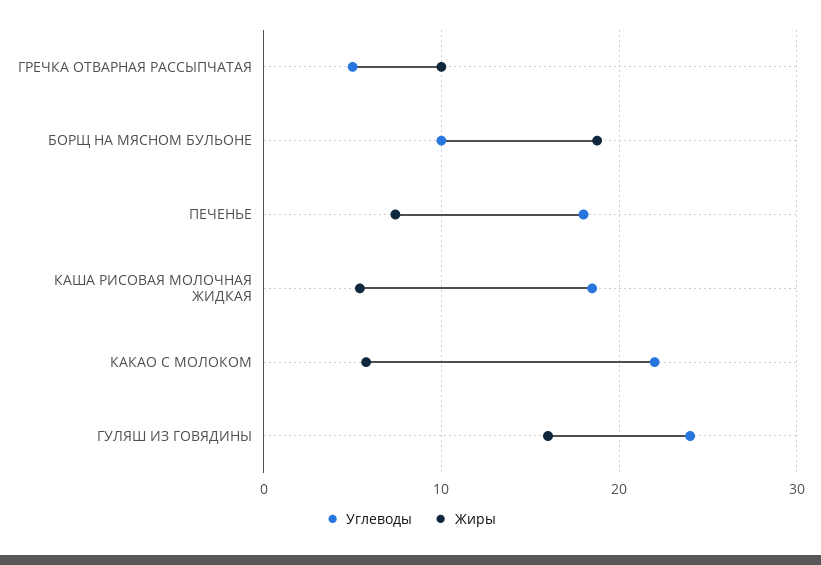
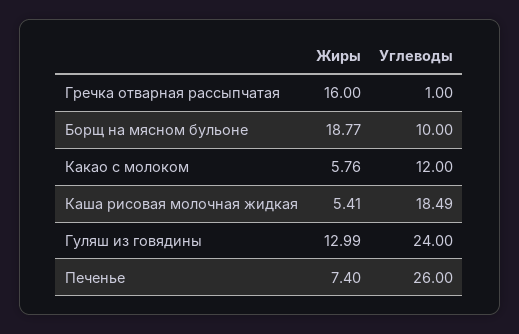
Углеводы, ГРЕЧКА ОТВАРНАЯ РАССЫПЧАТАЯ: 5 -> 1
Жиры, ГРЕЧКА ОТВАРНАЯ РАССЫПЧАТАЯ: 10 -> 16
Углеводы, ПЕЧЕНЬЕ: 18 -> 26
Углеводы, КАКАО С МОЛОКОМ: 22 -> 12
Жиры, ГУЛЯШ ИЗ ГОВЯДИНЫ: 16 -> 12.99

